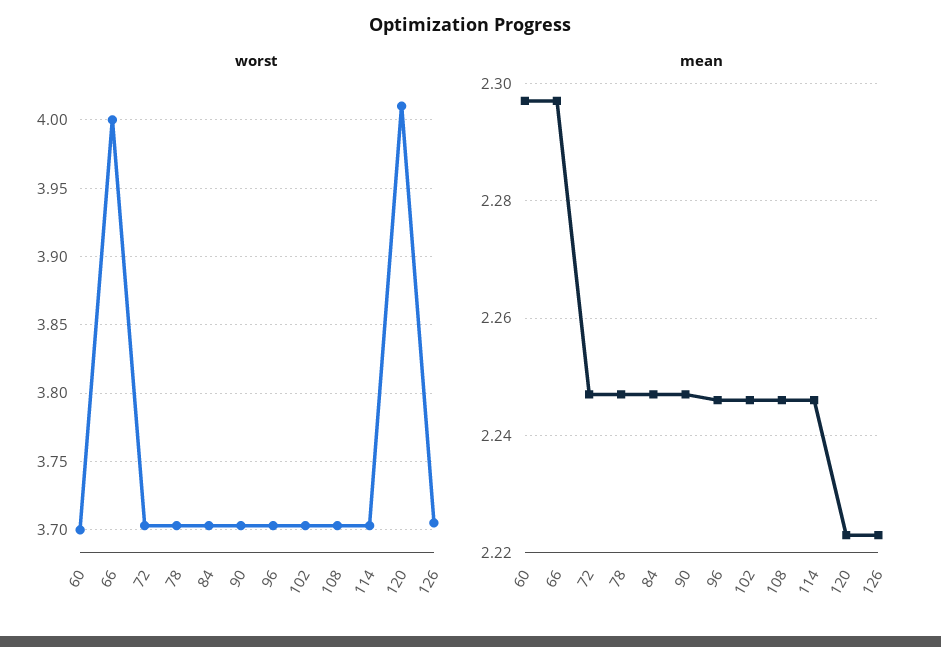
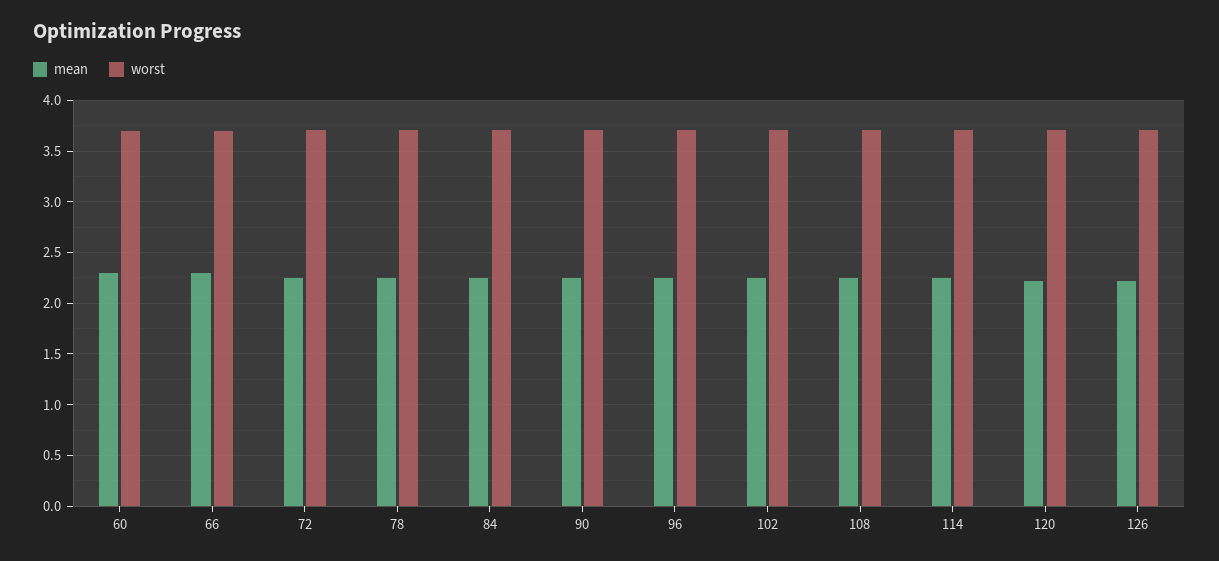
worst, 66: 4 -> 3.7
worst, 120: 4.01 -> 3.7

